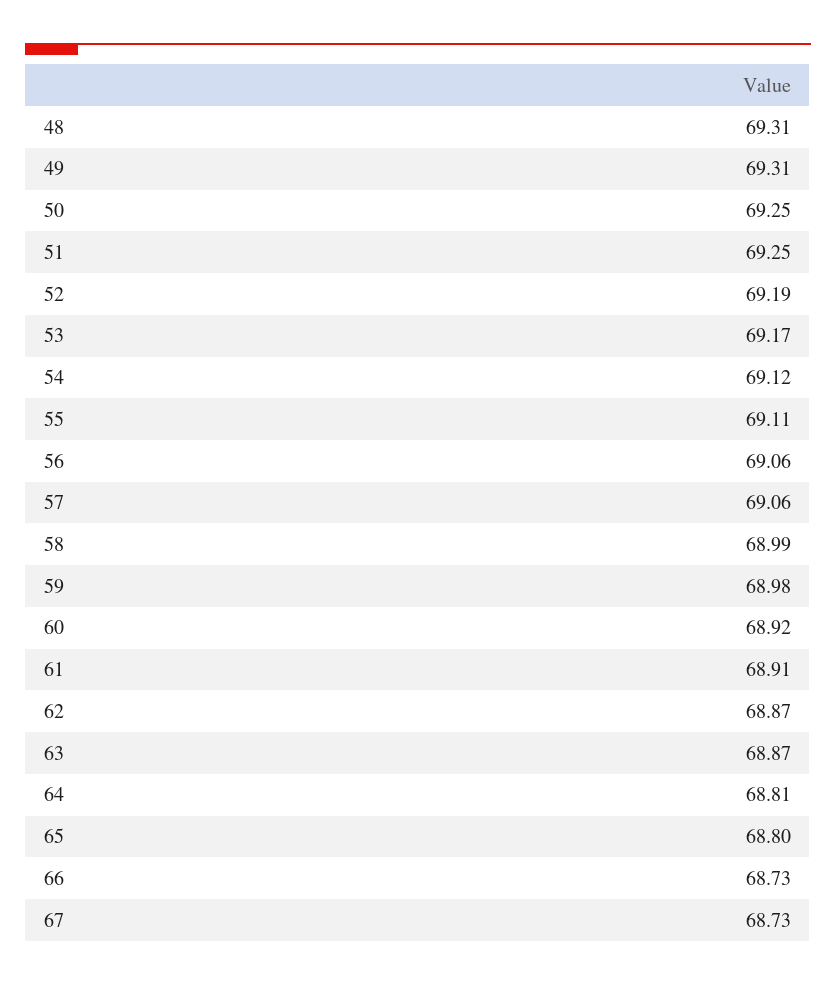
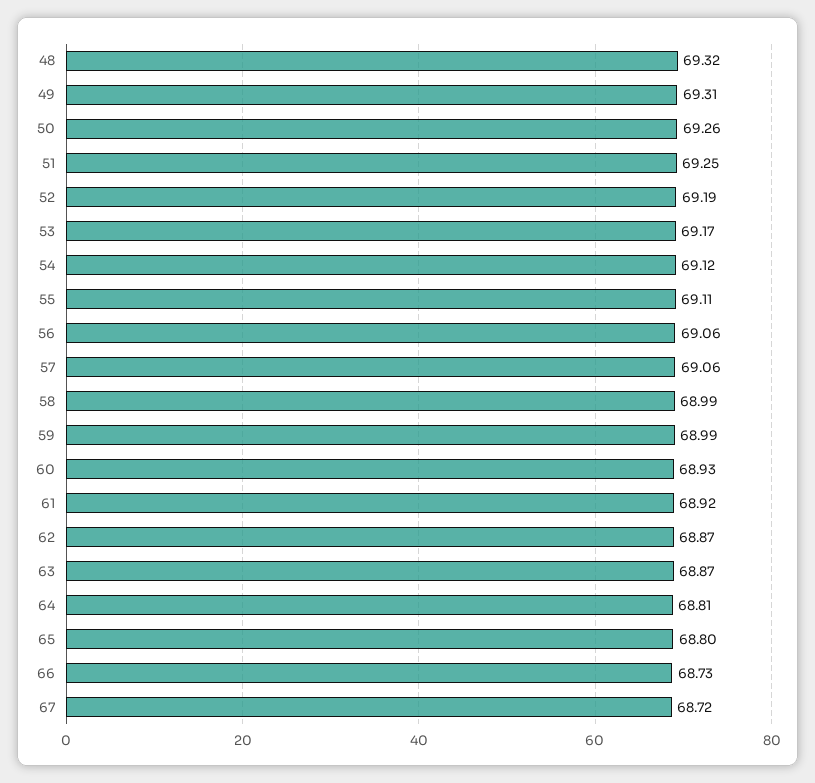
48: 69.31 -> 69.32
50: 69.25 -> 69.26
59: 68.98 -> 68.99
60: 68.92 -> 68.93
61: 68.91 -> 68.92
67: 68.73 -> 68.72

